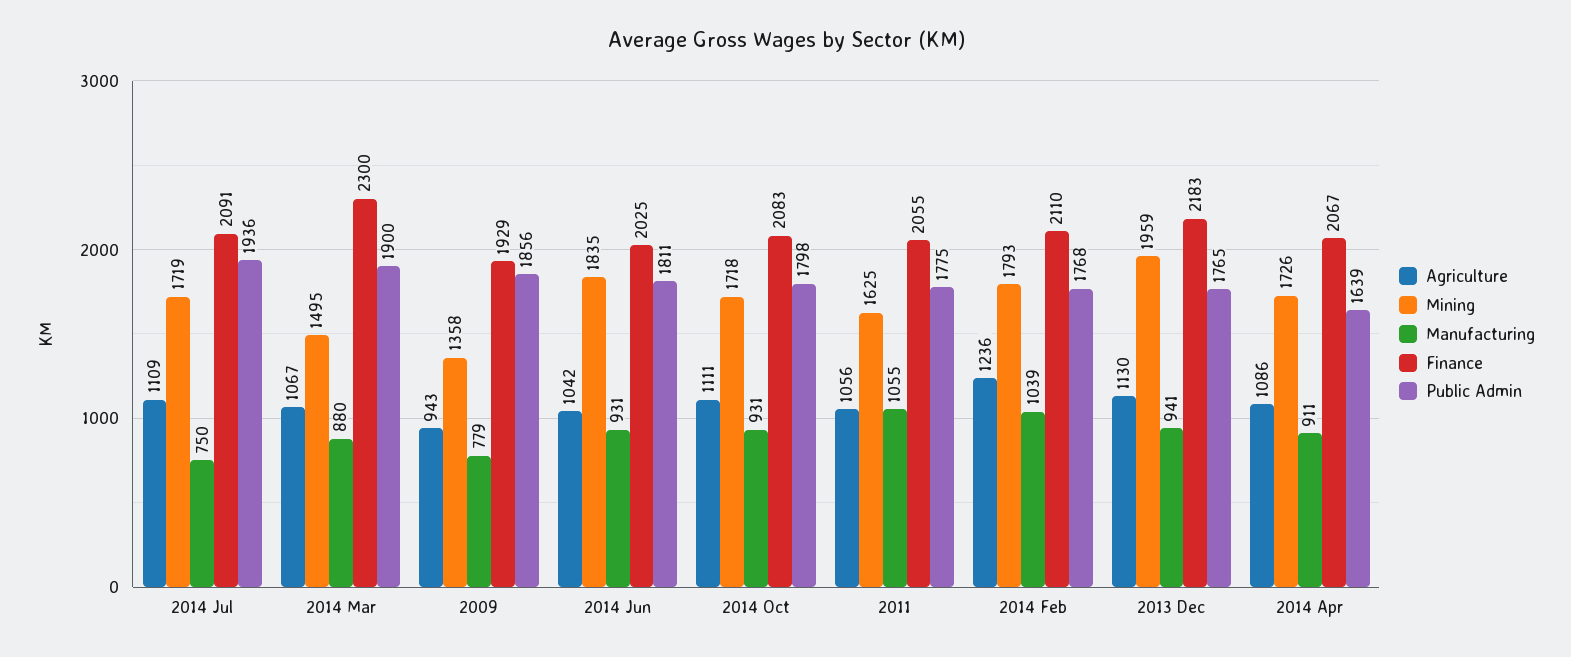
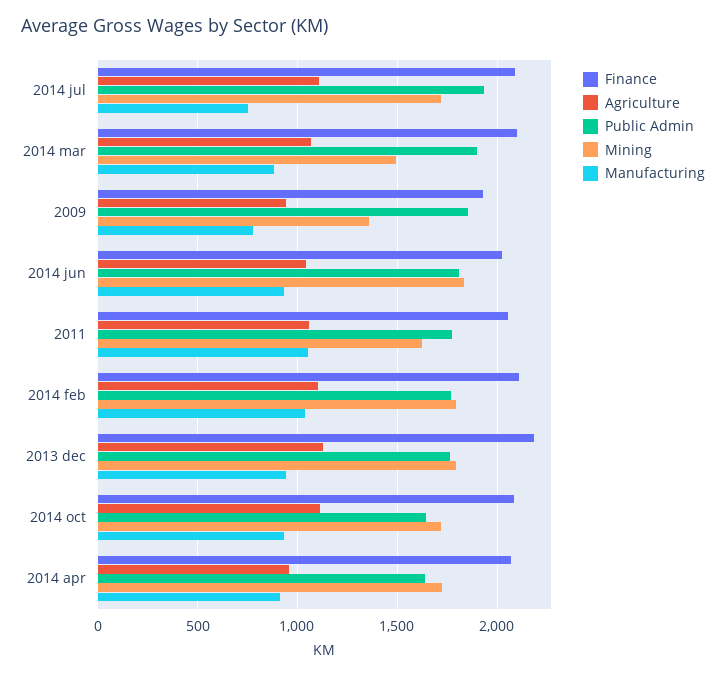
Finance, 2014 Mar: 2300 -> 2100
Public Admin, 2014 Oct: 1798 -> 1650
Agriculture, 2014 Feb: 1236 -> 1100
Mining, 2013 Dec: 1959 -> 1800
Agriculture, 2014 Apr: 1086 -> 950

